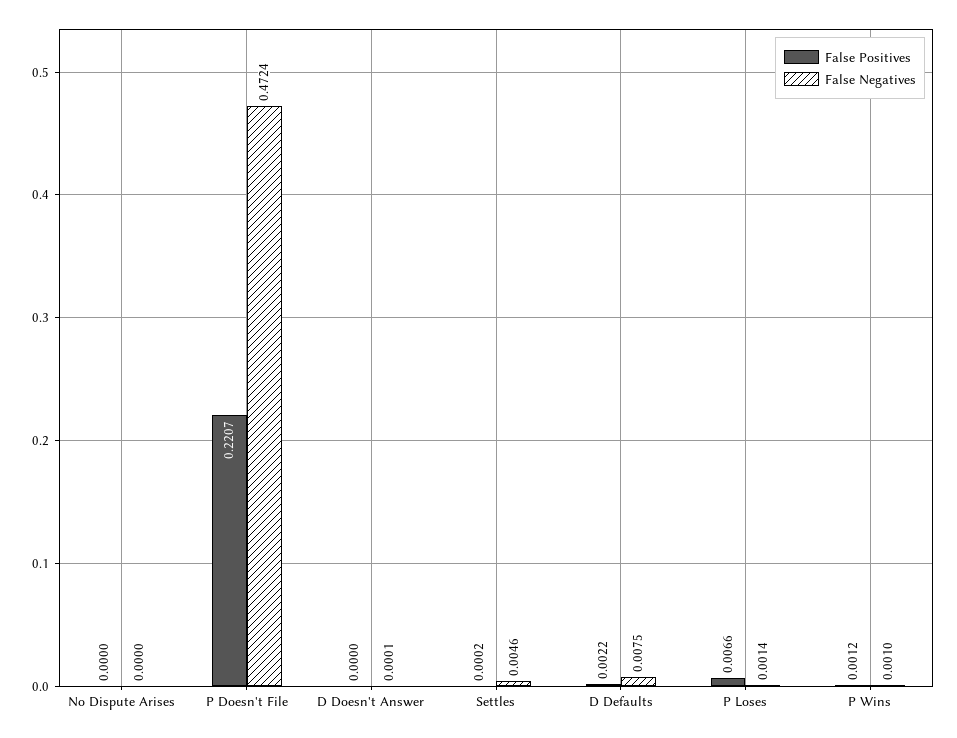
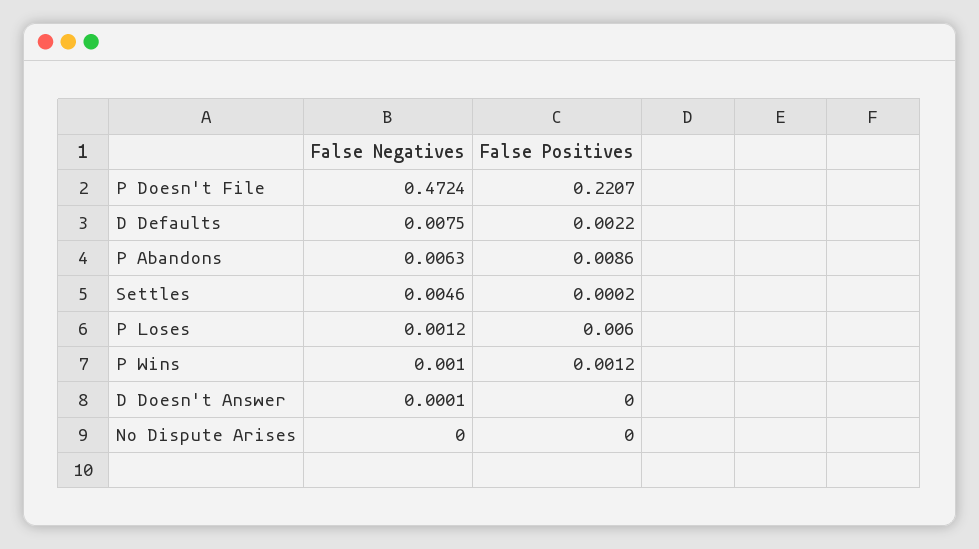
False Positives, P Loses: 0.0066 -> 0.006
False Negatives, P Loses: 0.0014 -> 0.0012
False Negatives, P Abandons: none -> 0.0063
False Positives, P Abandons: none -> 0.0086

